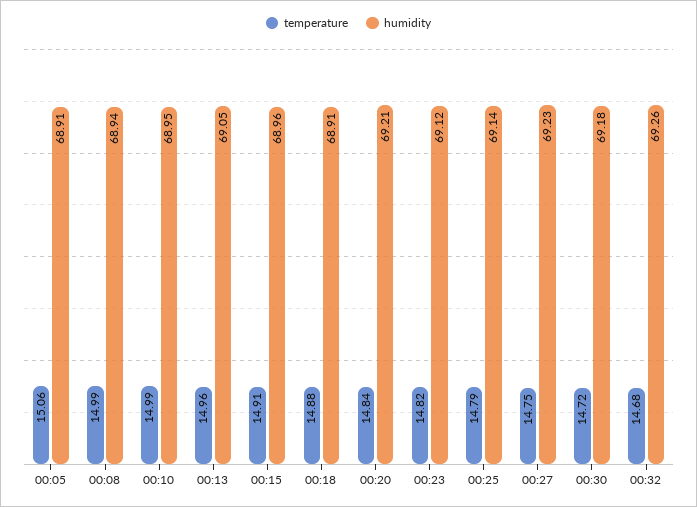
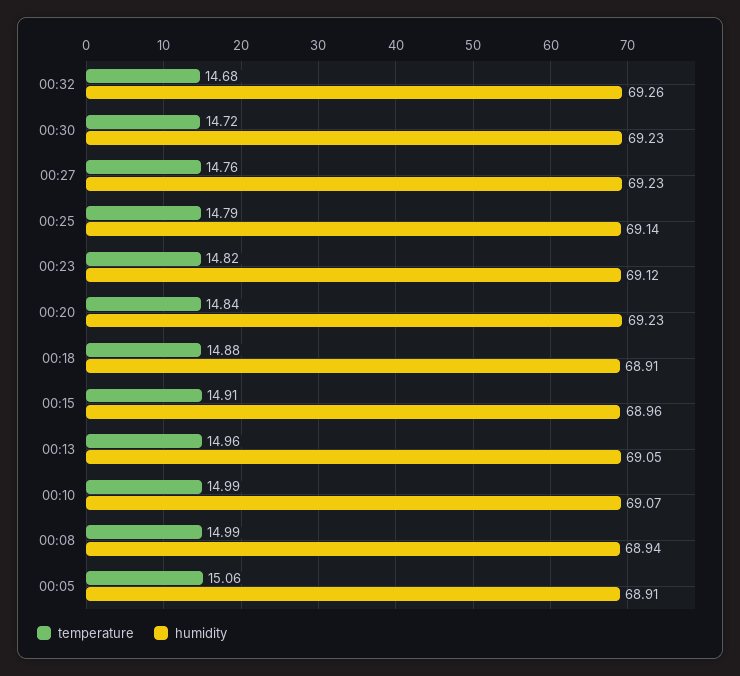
humidity, 00:10: 68.95 -> 69.07
humidity, 00:20: 69.21 -> 69.23
temperature, 00:27: 14.75 -> 14.76
humidity, 00:30: 69.18 -> 69.23

